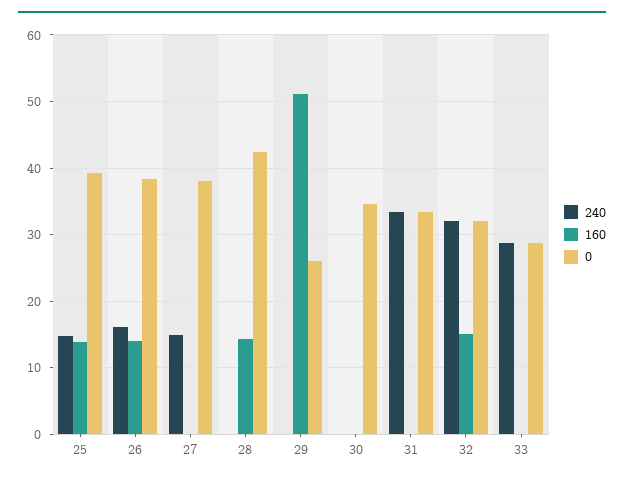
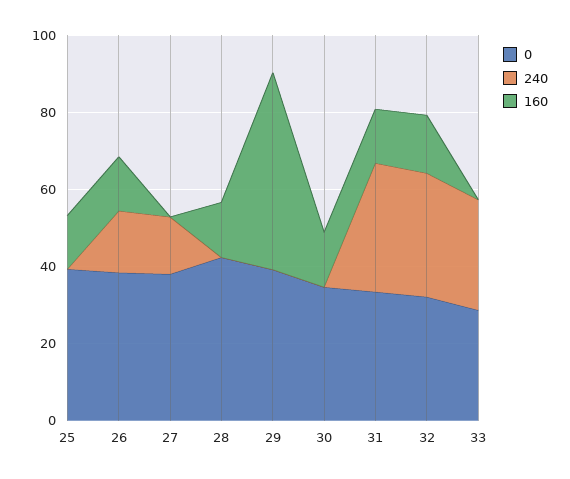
240, 25: 15 -> 0
0, 29: 26 -> 40
160, 30: 0 -> 15
160, 31: 0 -> 15

